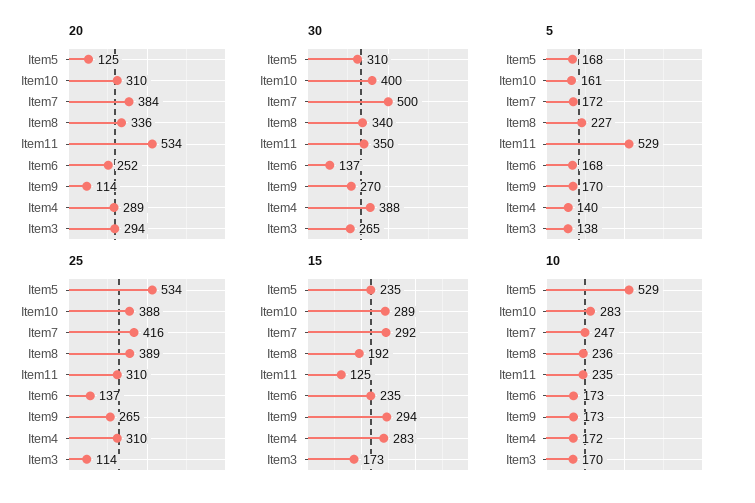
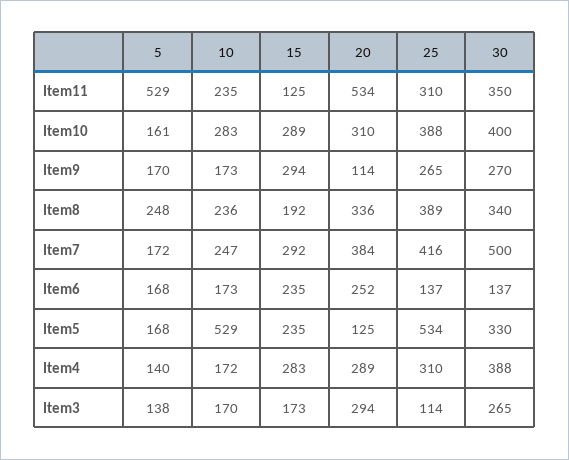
30, Item5: 310 -> 330
5, Item8: 227 -> 248

